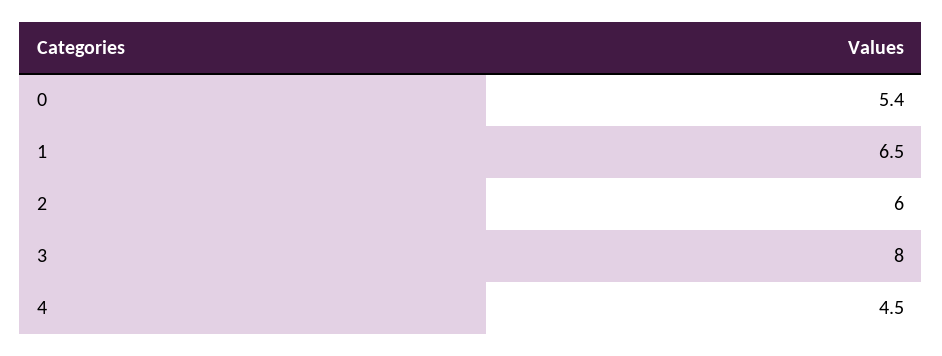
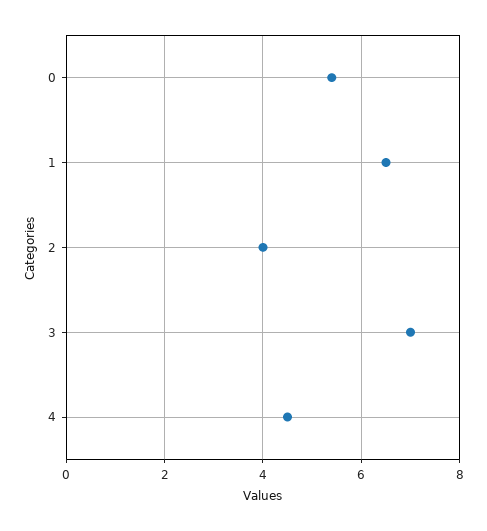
2: 6 -> 4
3: 8 -> 7

